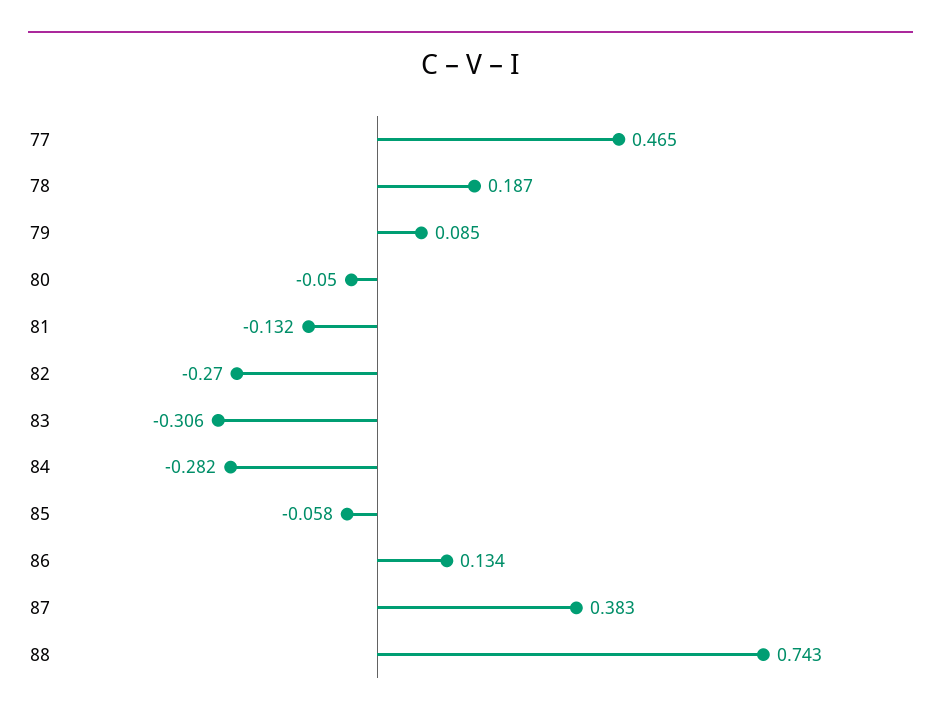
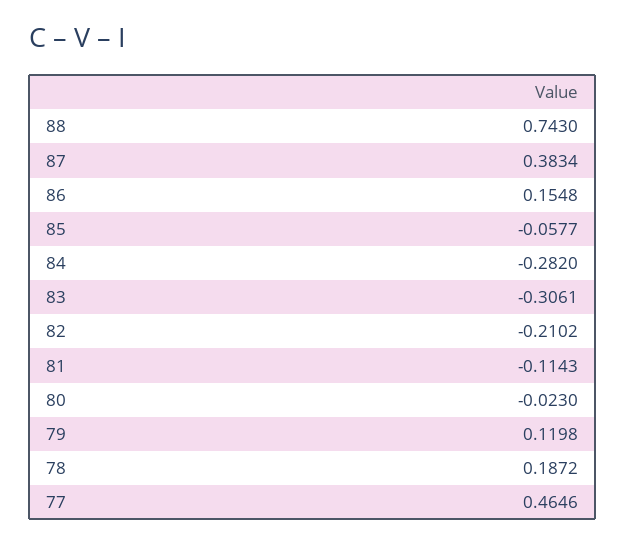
79: 0.085 -> 0.1198
80: -0.05 -> -0.023
81: -0.132 -> -0.1143
82: -0.27 -> -0.2102
86: 0.134 -> 0.1548

